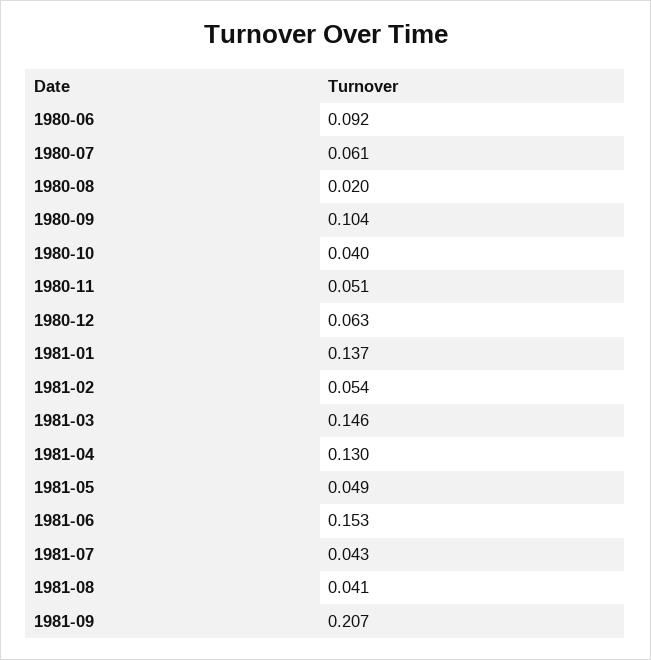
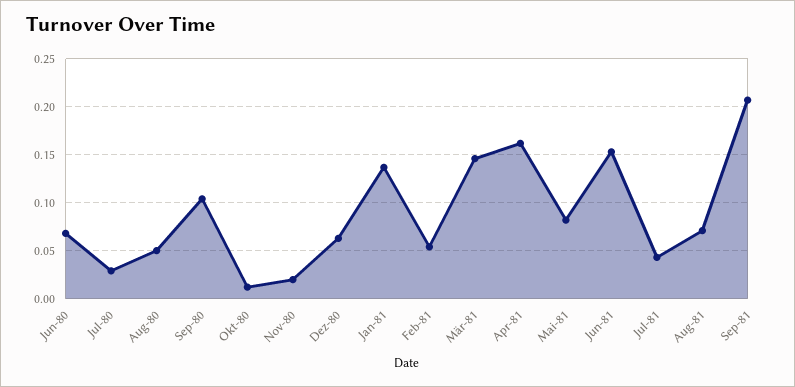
1980-06: 0.092 -> 0.07
1980-07: 0.061 -> 0.03
1980-08: 0.02 -> 0.05
1980-10: 0.04 -> 0.01
1980-11: 0.051 -> 0.02
1981-04: 0.13 -> 0.16
1981-05: 0.049 -> 0.08
1981-08: 0.041 -> 0.07

